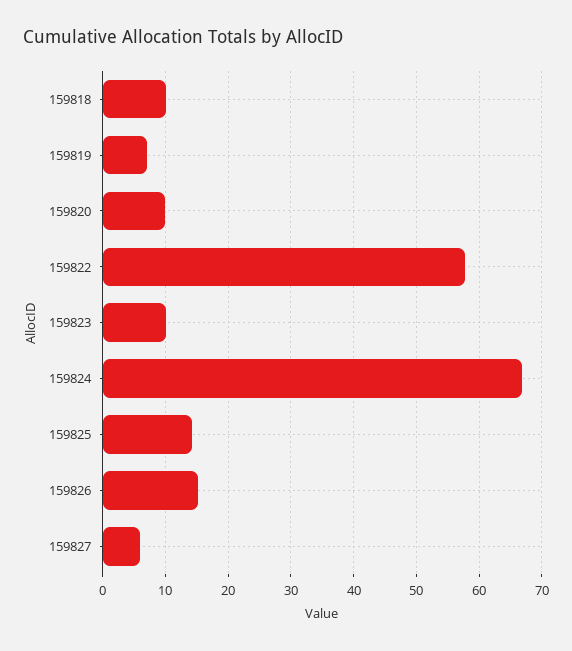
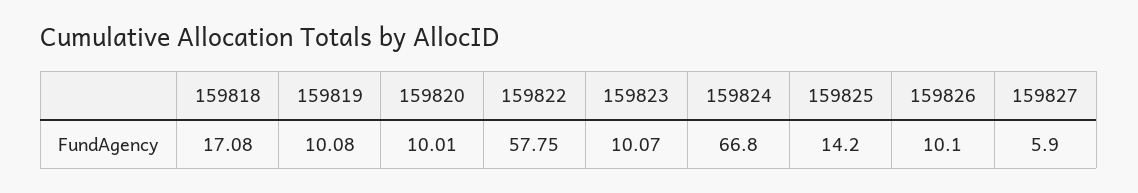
159818: 10 -> 17.08
159819: 7 -> 10.08
159826: 15 -> 10.1

